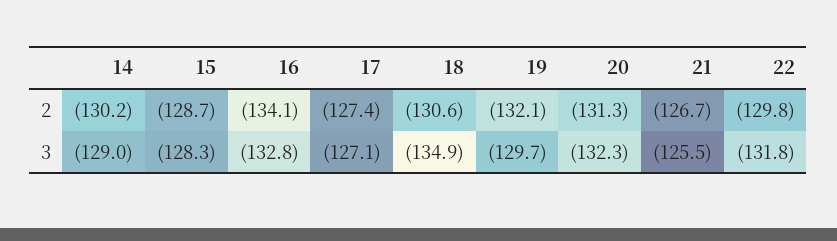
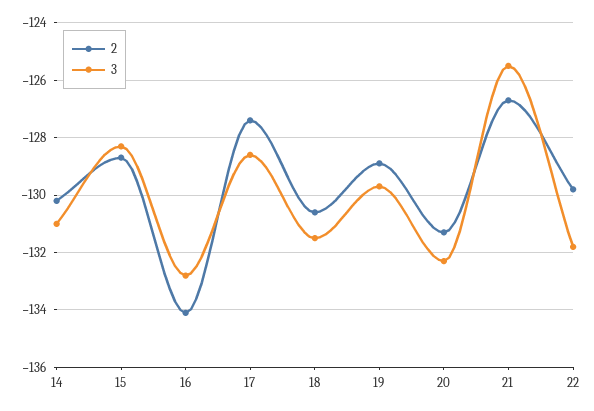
2, 19: -132.1 -> -129
3, 14: -129 -> -131
3, 17: -127.1 -> -128.5
3, 18: -134.9 -> -131.5

